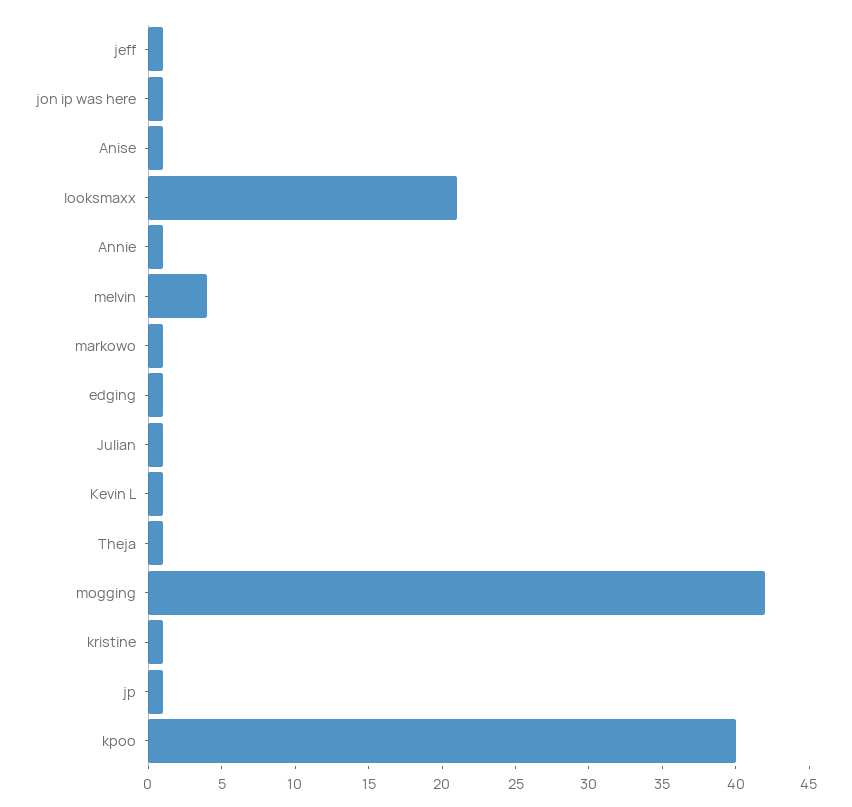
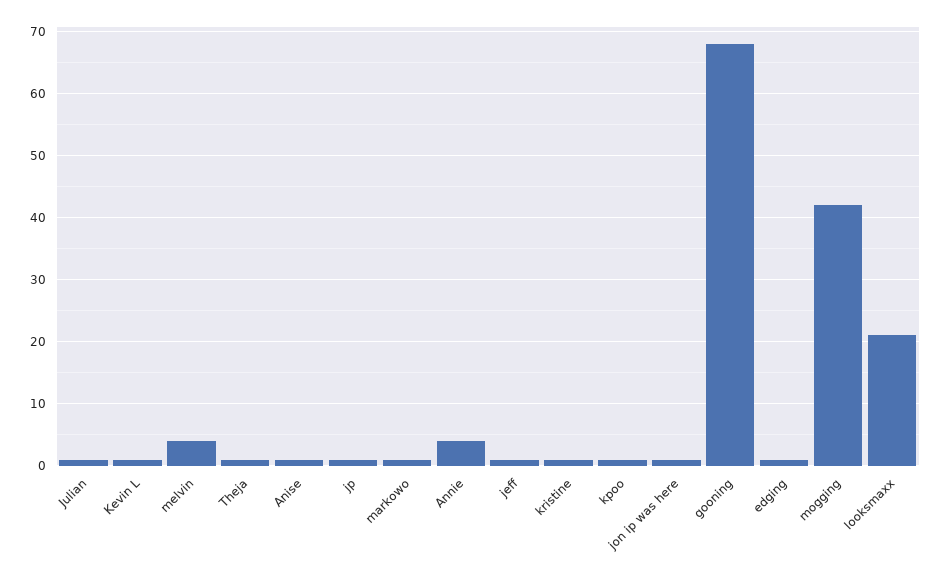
Annie: 1 -> 4
kpoo: 40 -> 1
gooning: none -> 68

